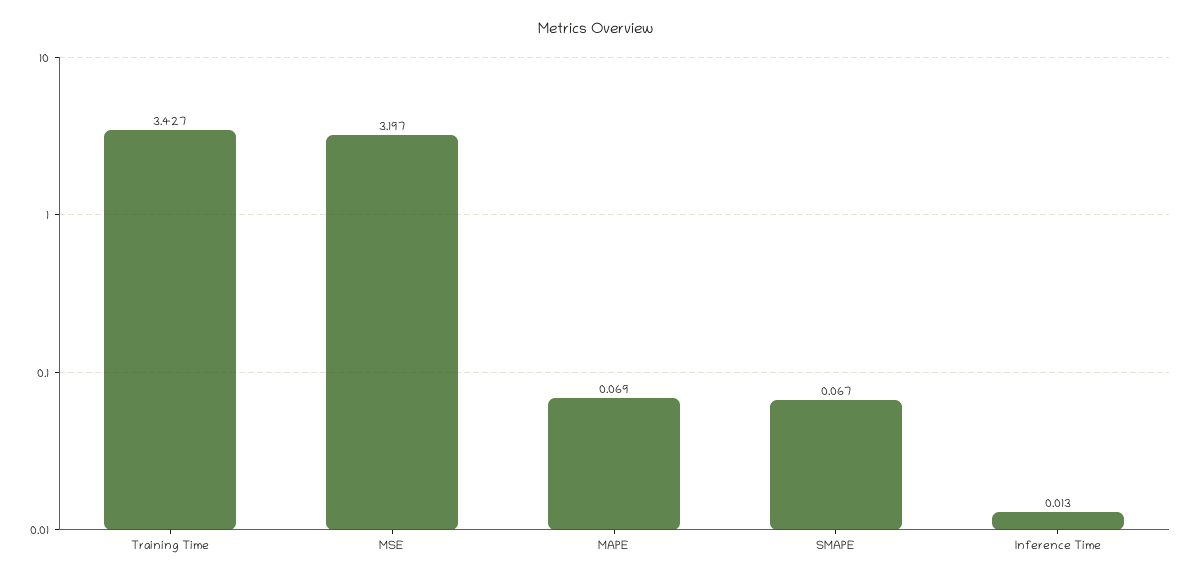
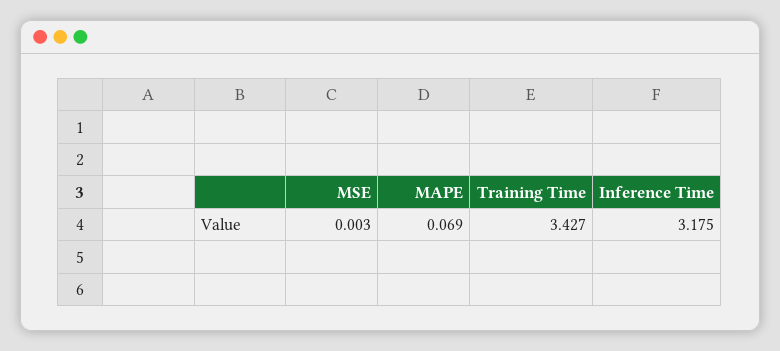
MSE: 3.197 -> 0.003
SMAPE: 0.067 -> none
Inference Time: 0.013 -> 3.175

